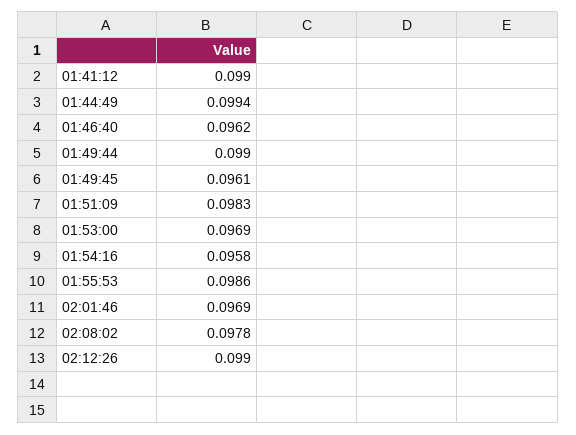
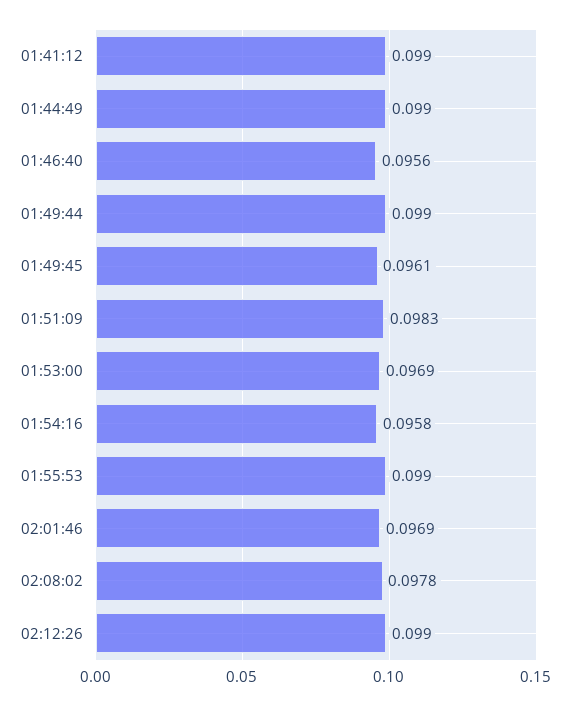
01:44:49: 0.0994 -> 0.099
01:46:40: 0.0962 -> 0.0956
01:55:53: 0.0986 -> 0.099

